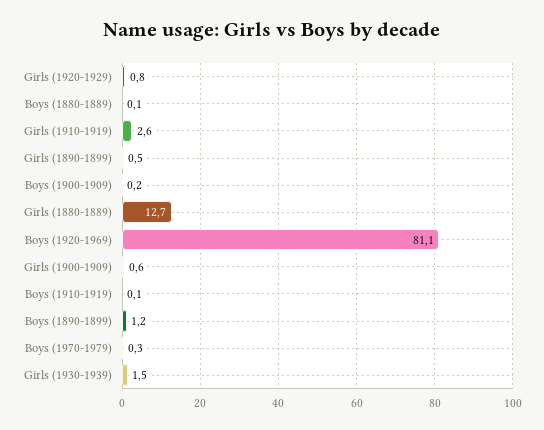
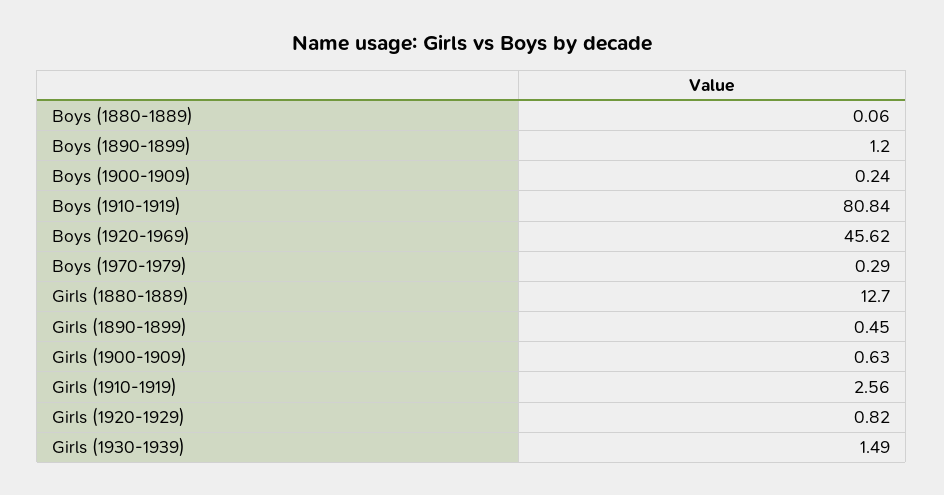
Boys (1920-1969): 81.1 -> 45.62
Boys (1910-1919): 0.1 -> 80.84

